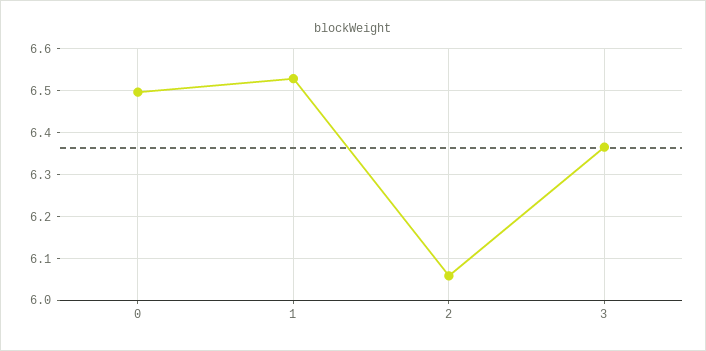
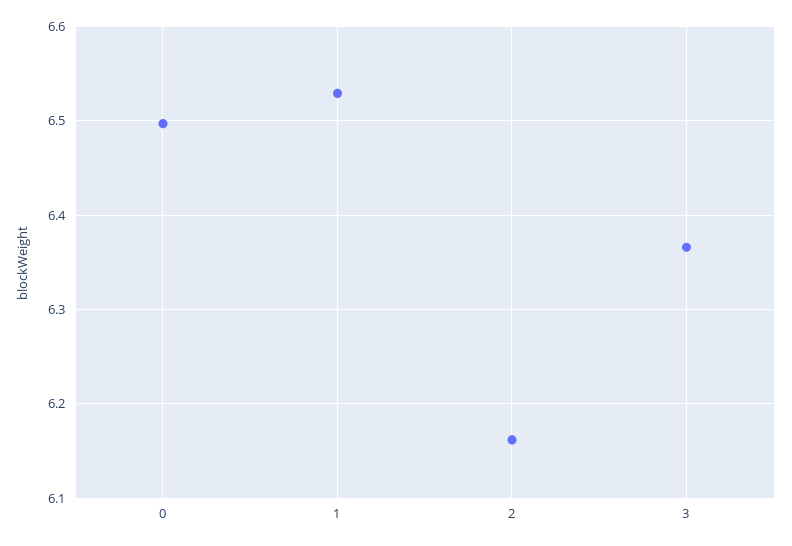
2: 6.06 -> 6.16

